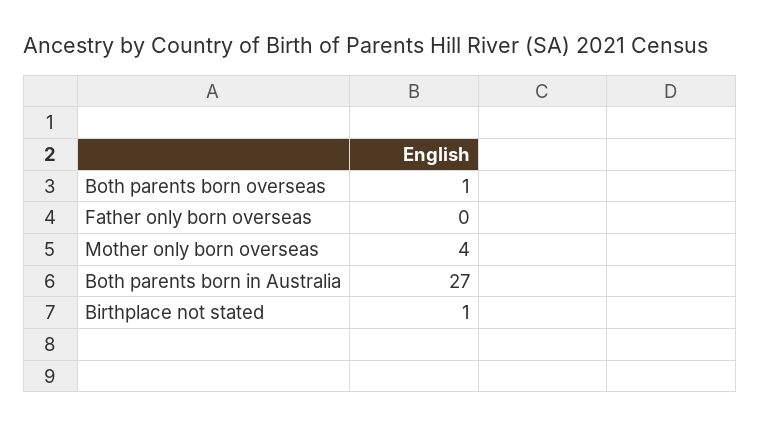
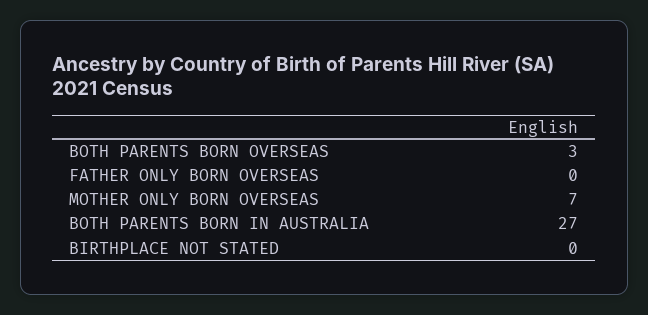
Both parents born overseas: 1 -> 3
Mother only born overseas: 4 -> 7
Birthplace not stated: 1 -> 0

